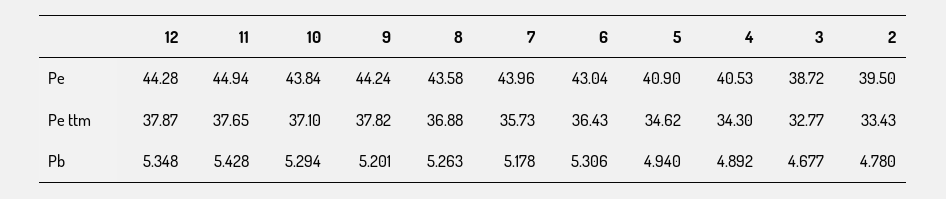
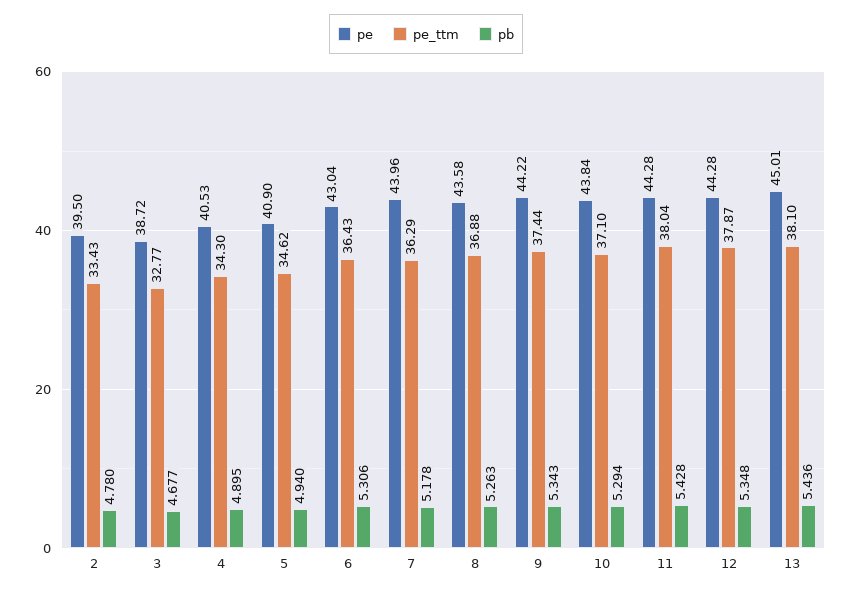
Pe, 11: 44.94 -> 44.28
Pe, 9: 44.24 -> 44.22
Pe ttm, 11: 37.65 -> 38.04
Pe ttm, 9: 37.82 -> 37.44
Pe ttm, 7: 35.73 -> 36.29
Pb, 9: 5.201 -> 5.343
Pb, 4: 4.892 -> 4.895
Pe, 13: none -> 45.01
Pe ttm, 13: none -> 38.1
Pb, 13: none -> 5.436

